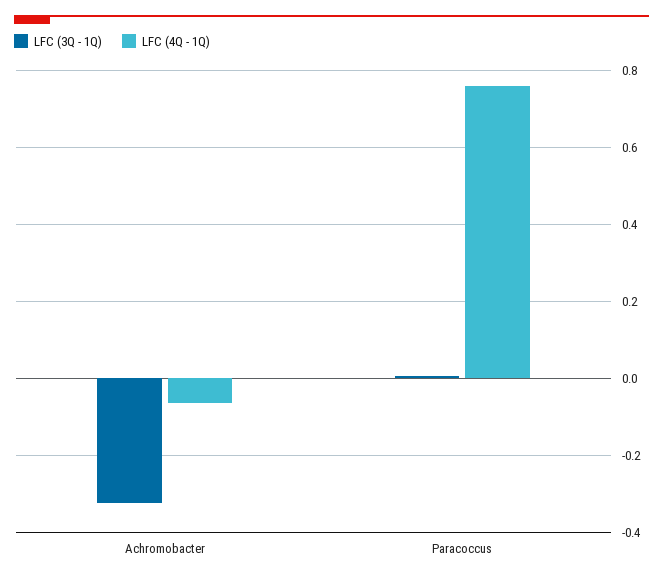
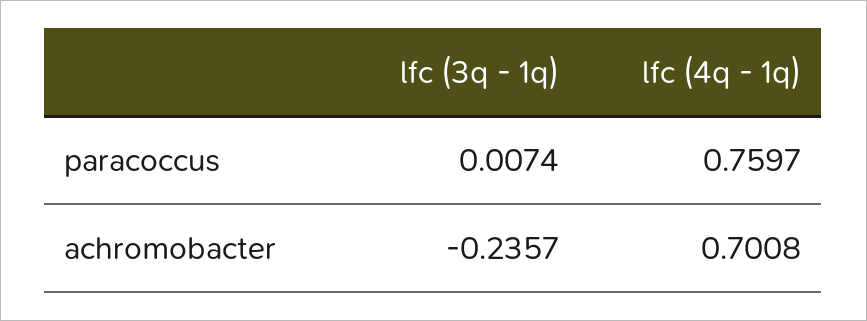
LFC (3Q - 1Q), Achromobacter: -0.32 -> -0.2357
LFC (4Q - 1Q), Achromobacter: -0.06 -> 0.7008

